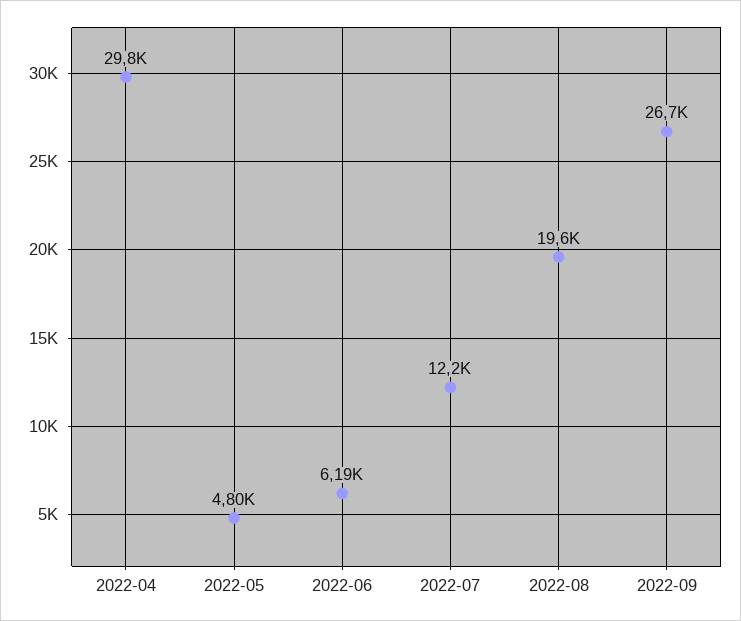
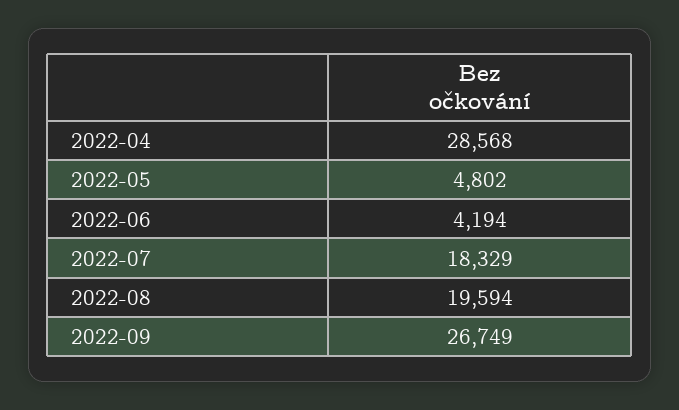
2022-04: 29800 -> 28568
2022-06: 6190 -> 4194
2022-07: 12200 -> 18329

